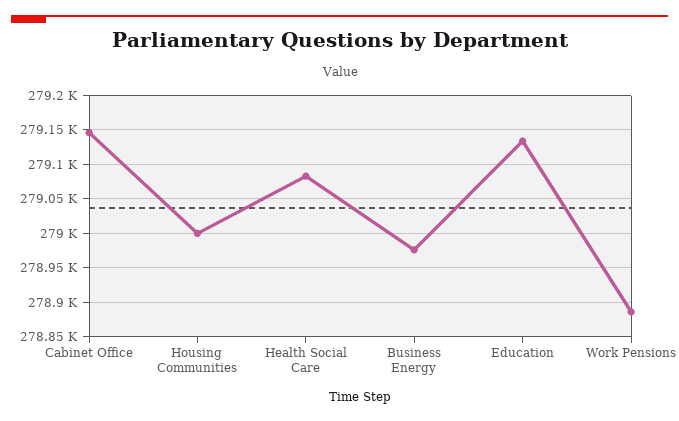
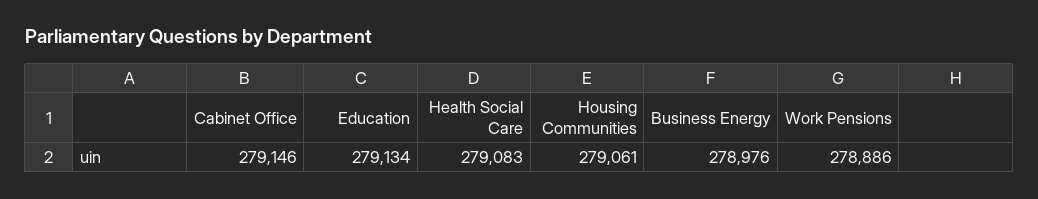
Housing Communities: 279000 -> 279061

